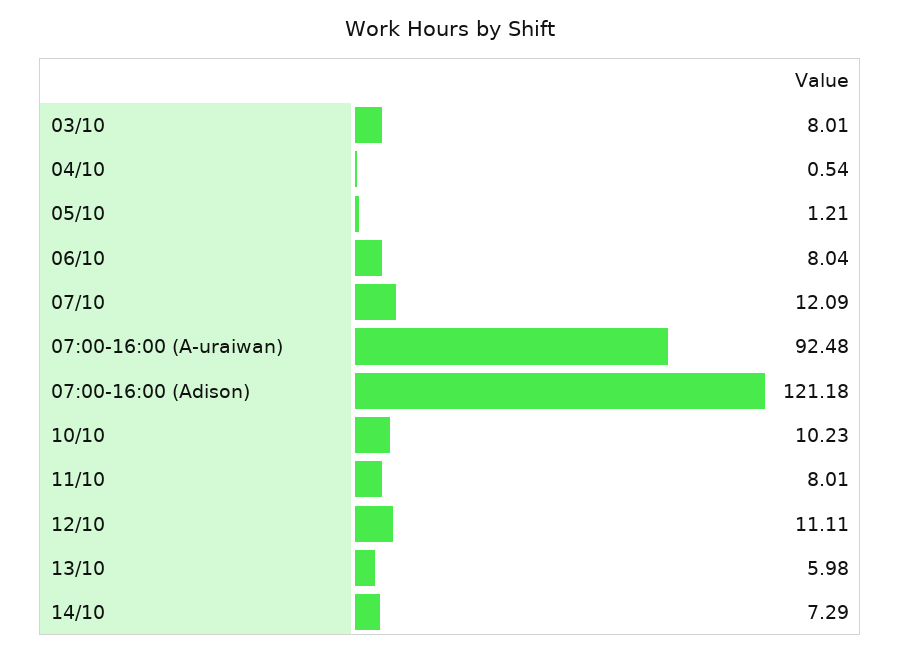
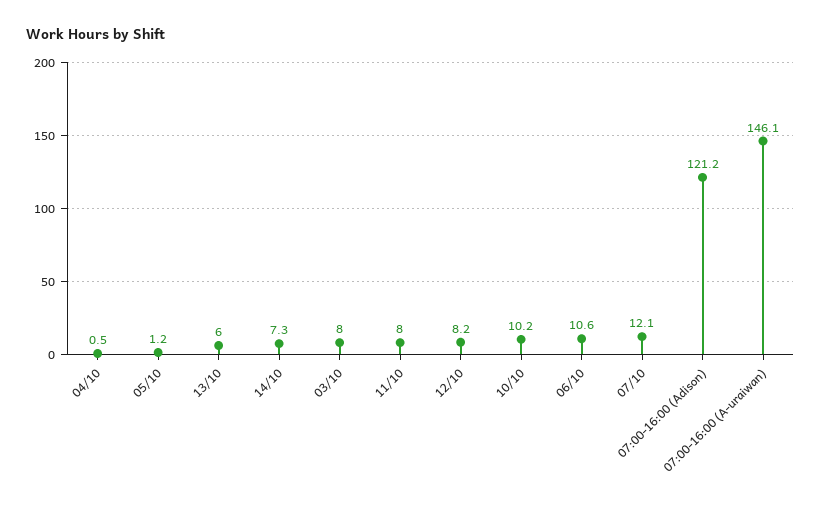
06/10: 8.04 -> 10.6
07:00-16:00 (A-uraiwan): 92.48 -> 146.1
12/10: 11.11 -> 8.2

